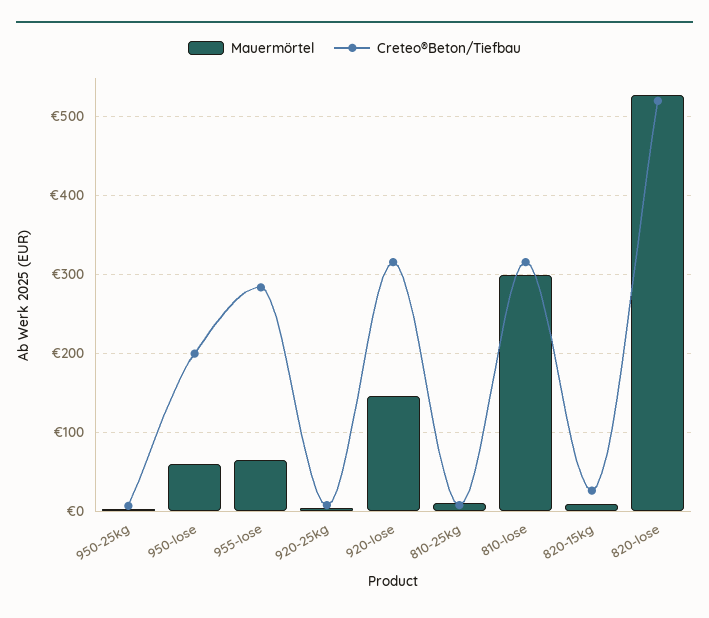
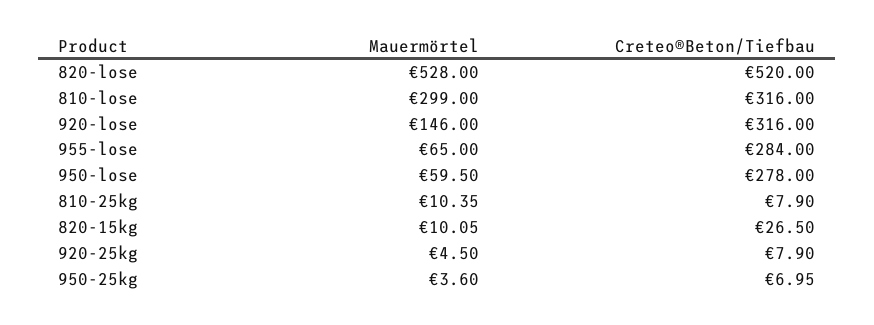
Creteo®Beton/Tiefbau, 950-lose: 200 -> 278

